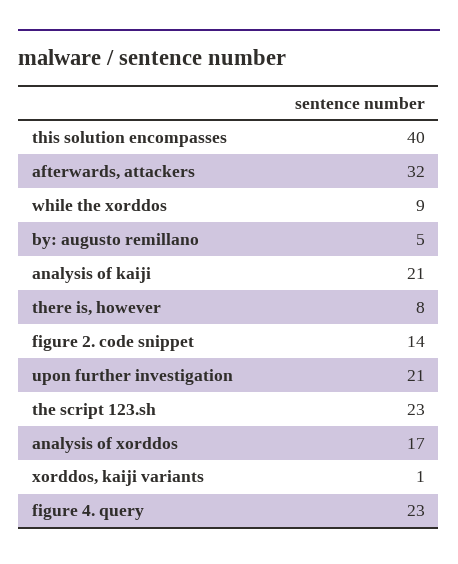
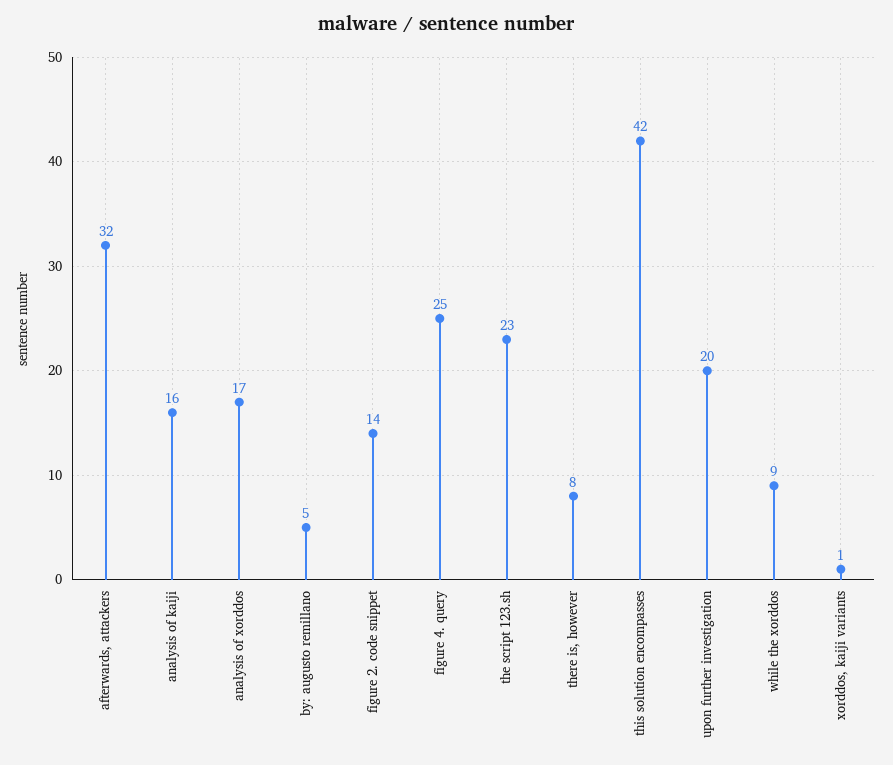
this solution encompasses: 40 -> 42
analysis of kaiji: 21 -> 16
upon further investigation: 21 -> 20
figure 4. query: 23 -> 25

